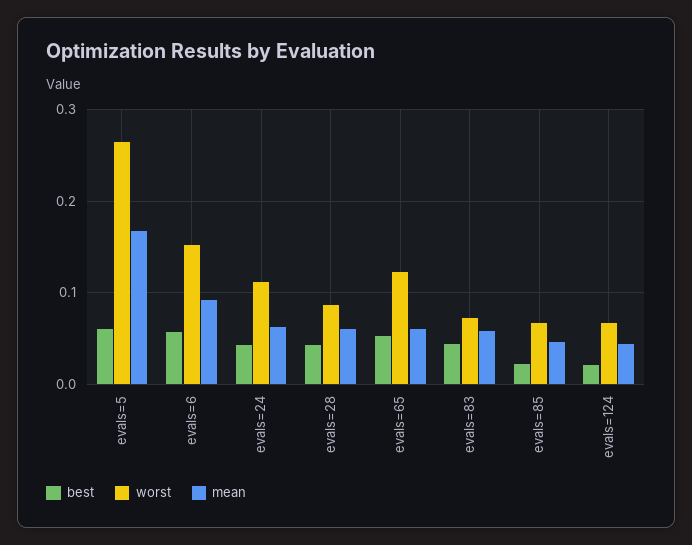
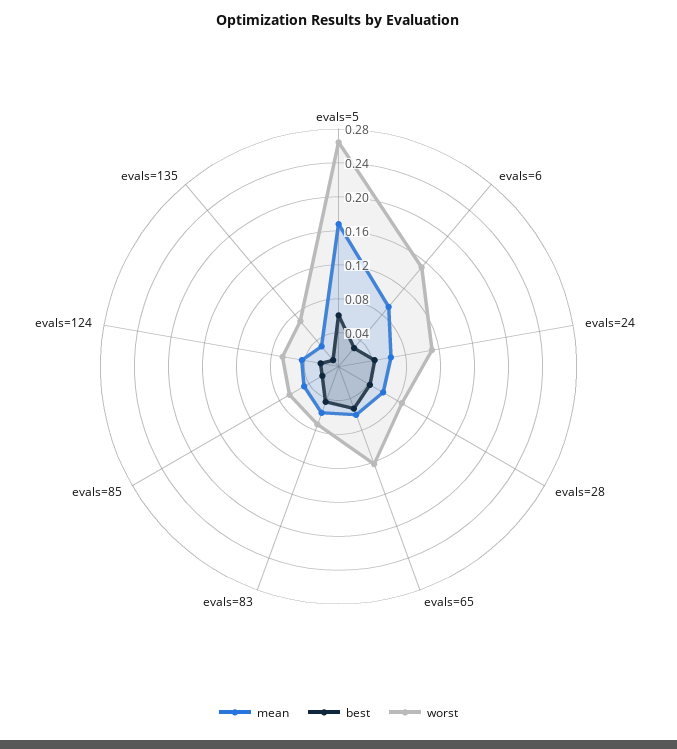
best, evals=6: 0.06 -> 0.03
mean, evals=135: none -> 0.03
best, evals=135: none -> 0.01
worst, evals=135: none -> 0.07

